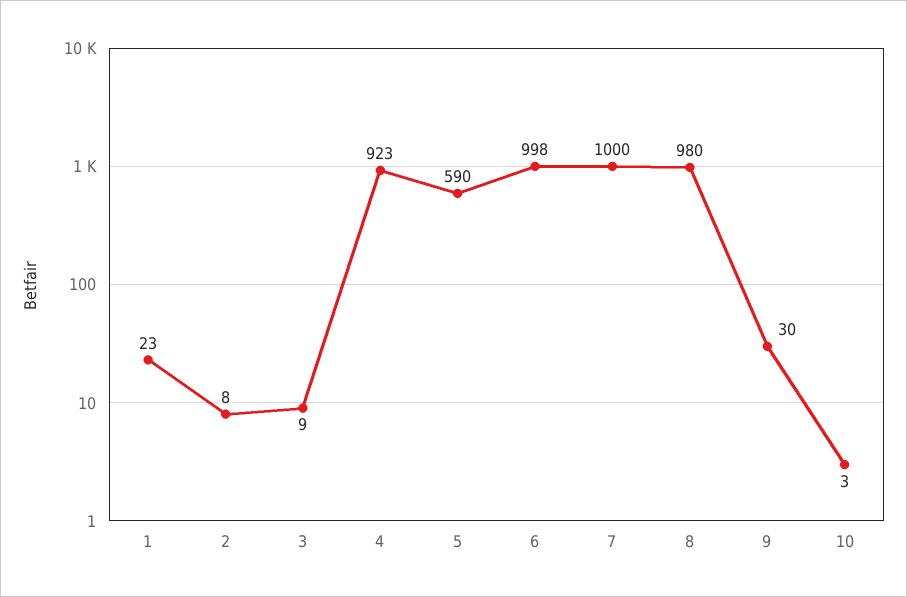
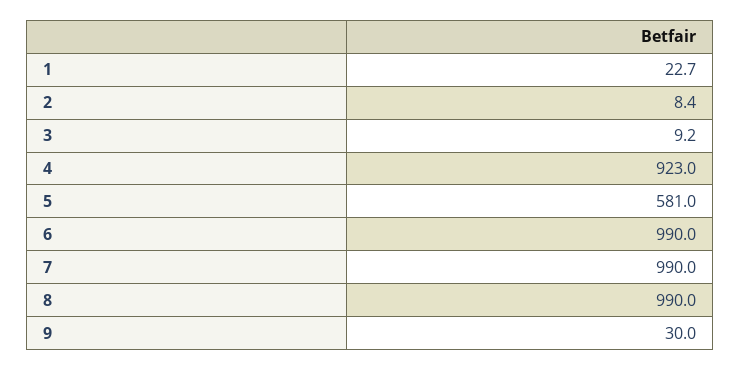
5: 590 -> 581
6: 998 -> 990
7: 1000 -> 990
8: 980 -> 990
10: 3 -> none

